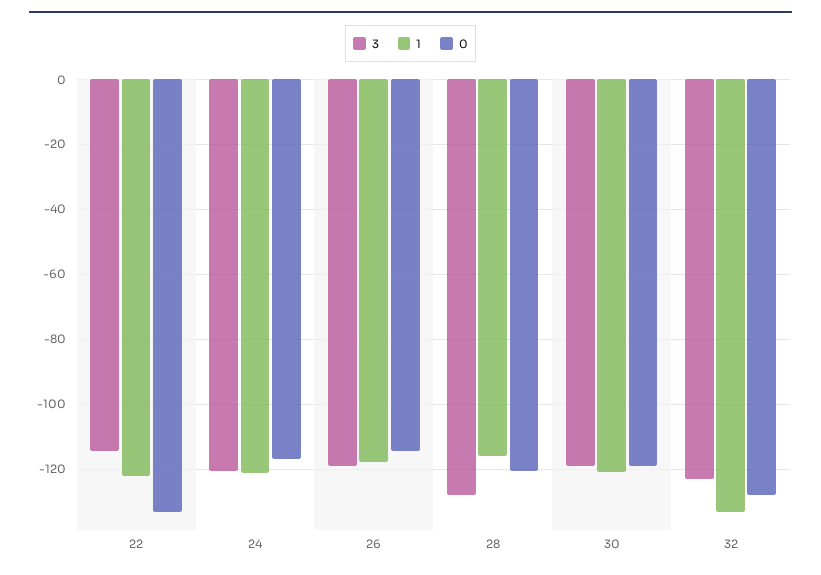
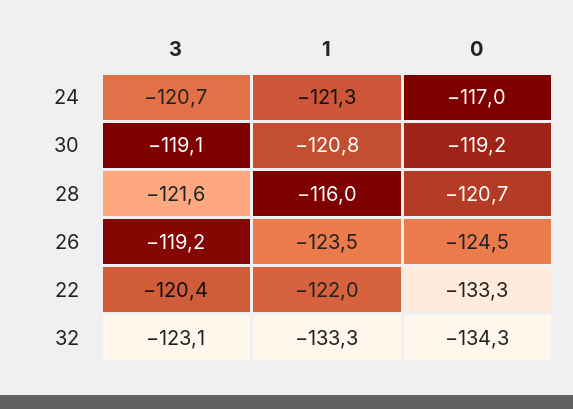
3, 22: -114 -> -120.4
1, 26: -118 -> -123.5
0, 26: -114 -> -124.5
3, 28: -128 -> -121.6
0, 32: -128 -> -134.3

